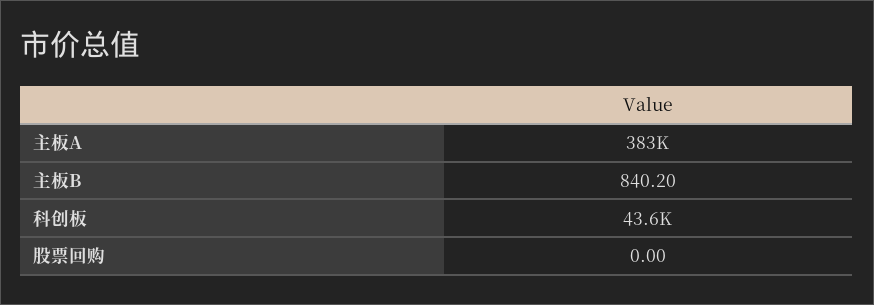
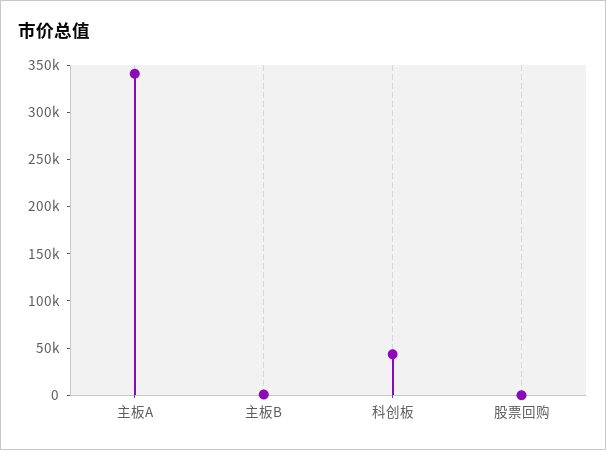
主板A: 383000 -> 340000

